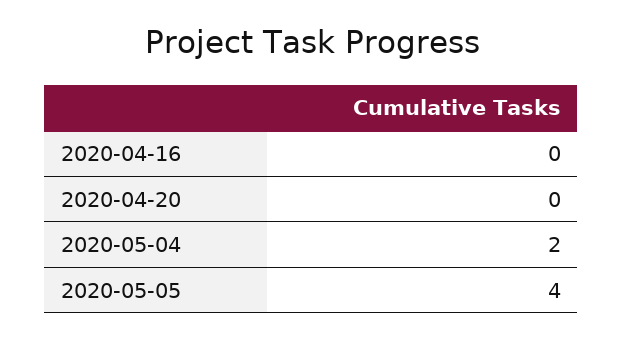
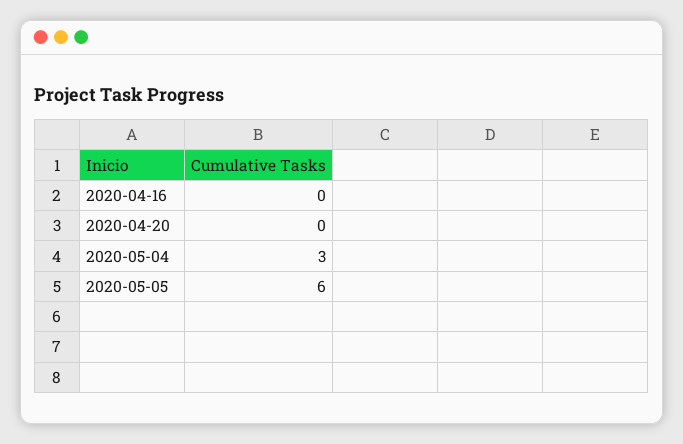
2020-05-04: 2 -> 3
2020-05-05: 4 -> 6

